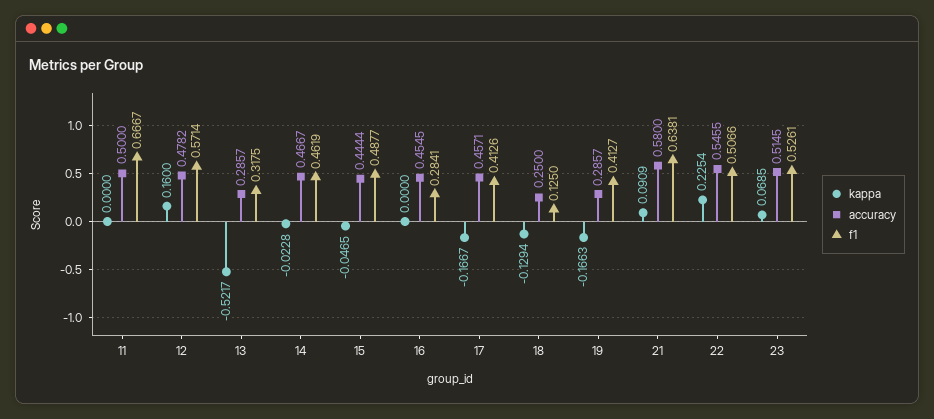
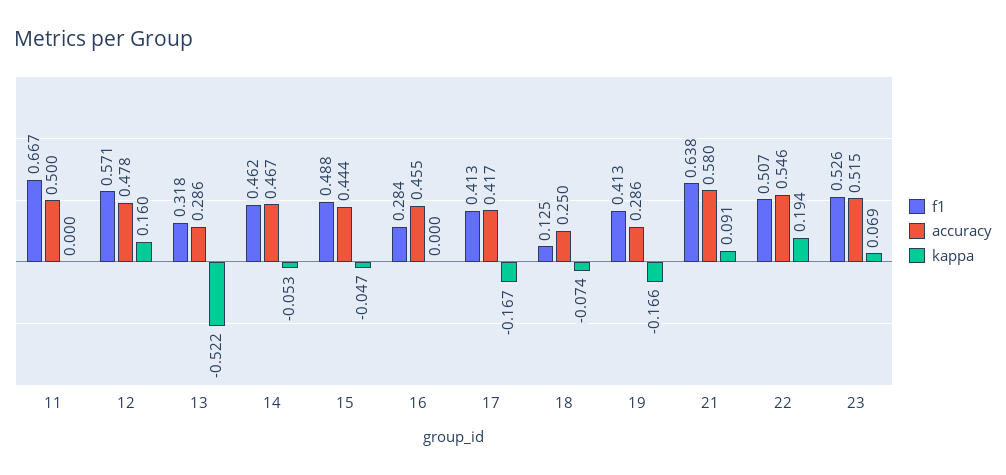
kappa, 14: -0.0228 -> -0.053
accuracy, 17: 0.4571 -> 0.417
kappa, 18: -0.1294 -> -0.074
kappa, 22: 0.2254 -> 0.194

